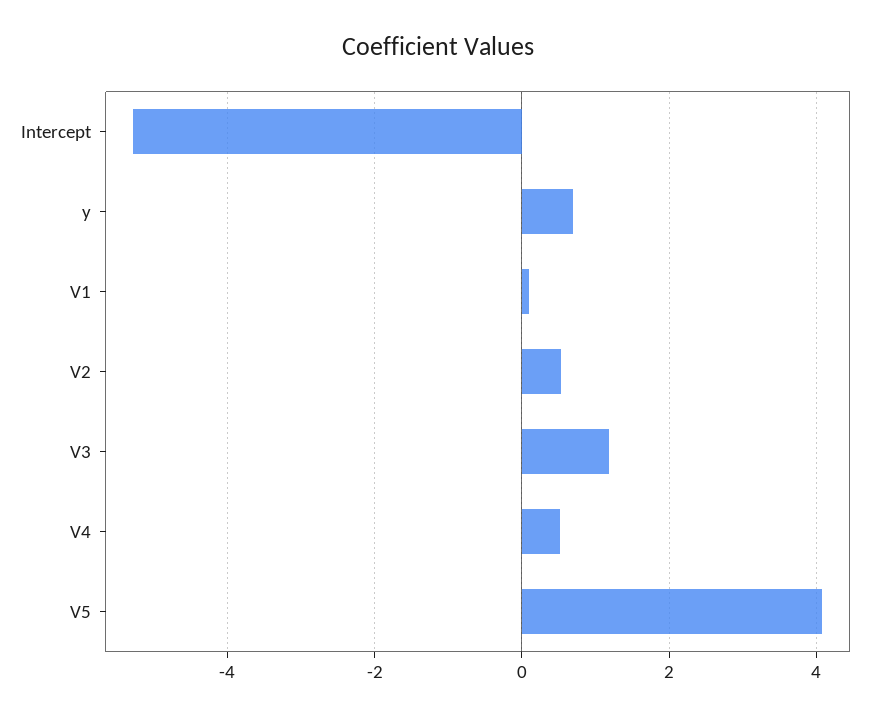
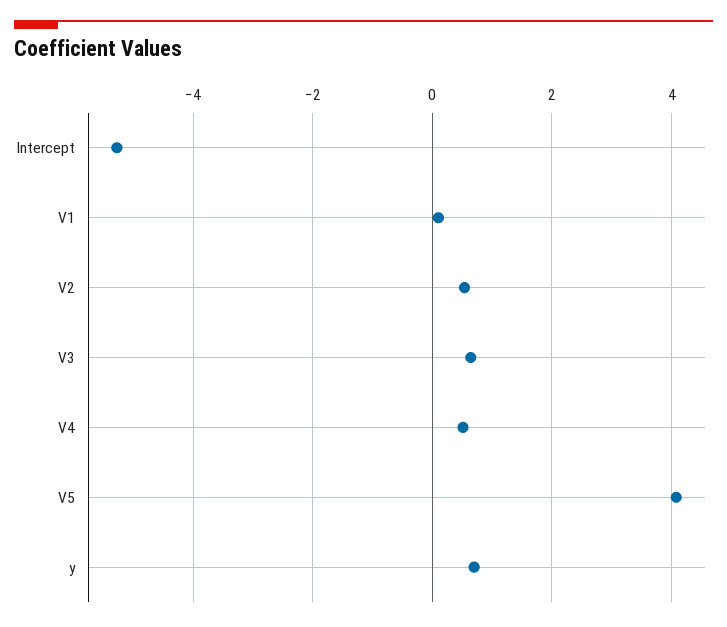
V3: 1.2 -> 0.6

